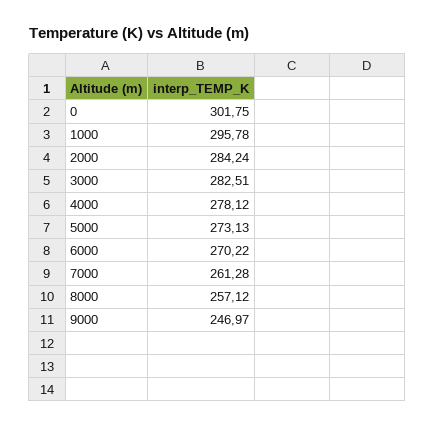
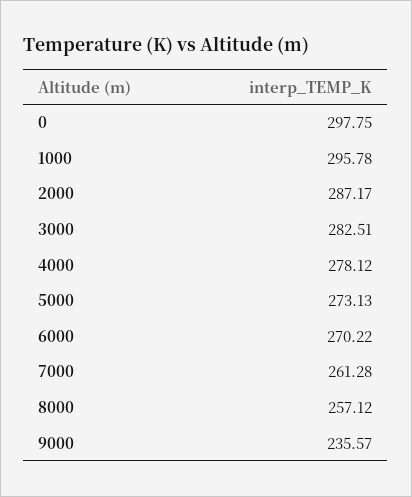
0: 301.75 -> 297.75
2000: 284.24 -> 287.17
9000: 246.97 -> 235.57

